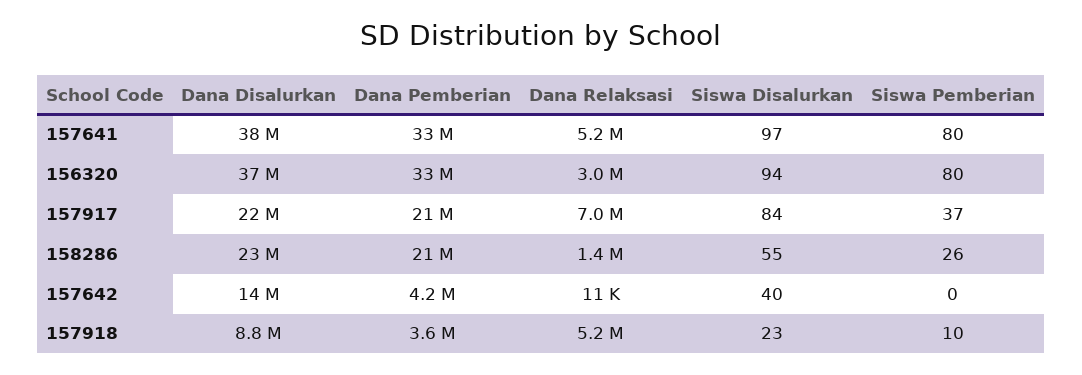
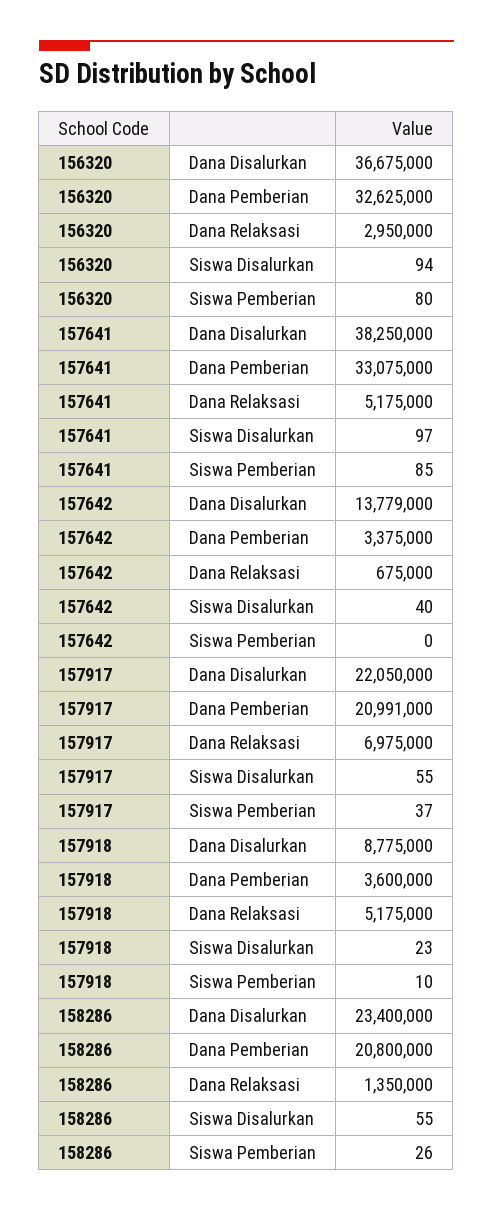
Siswa Pemberian, 157641: 80 -> 85
Siswa Disalurkan, 157917: 84 -> 55
Dana Pemberian, 157642: 4200000 -> 3375000
Dana Relaksasi, 157642: 11000 -> 675000

